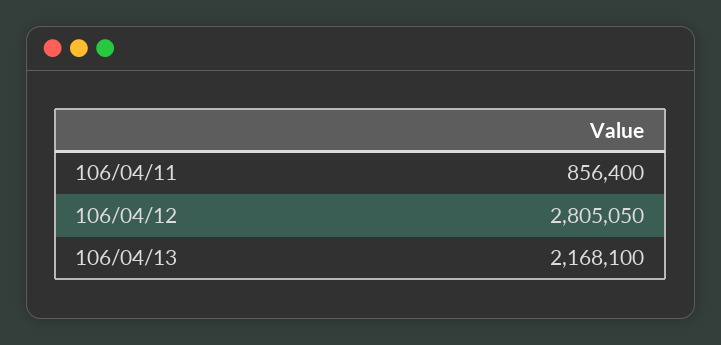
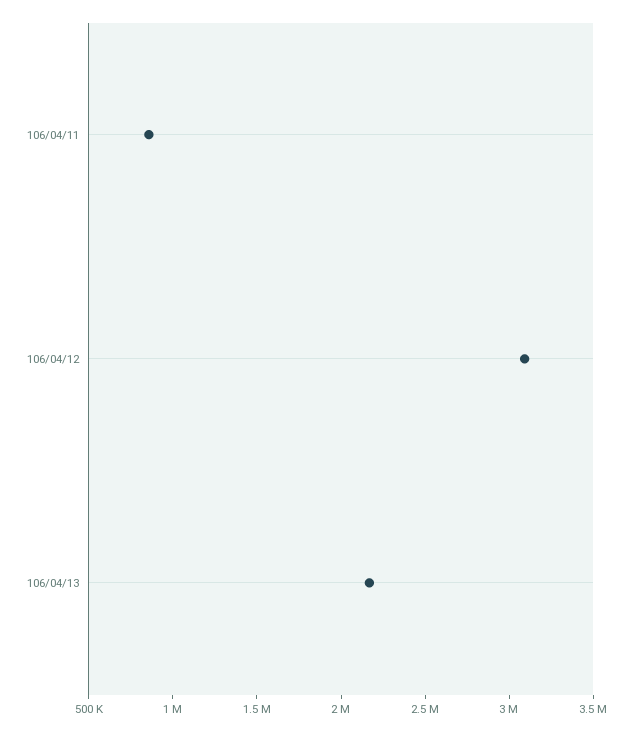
106/04/12: 2805050 -> 3100000

